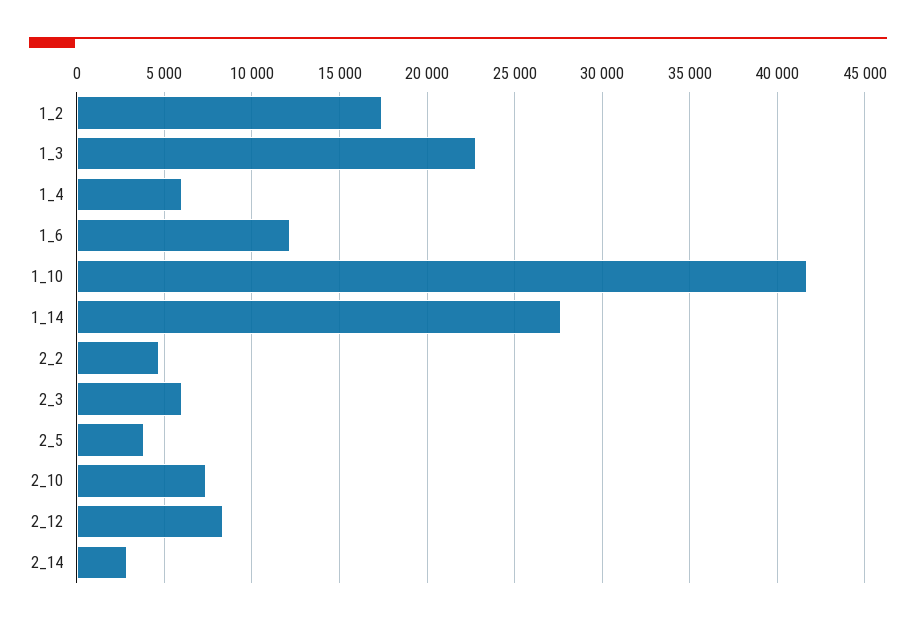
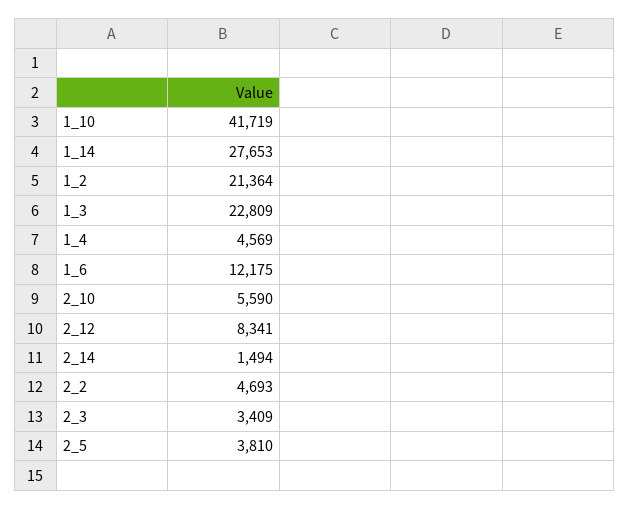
1_2: 17500 -> 21364
1_4: 6000 -> 4569
2_3: 6000 -> 3409
2_10: 7500 -> 5590
2_14: 3000 -> 1494

